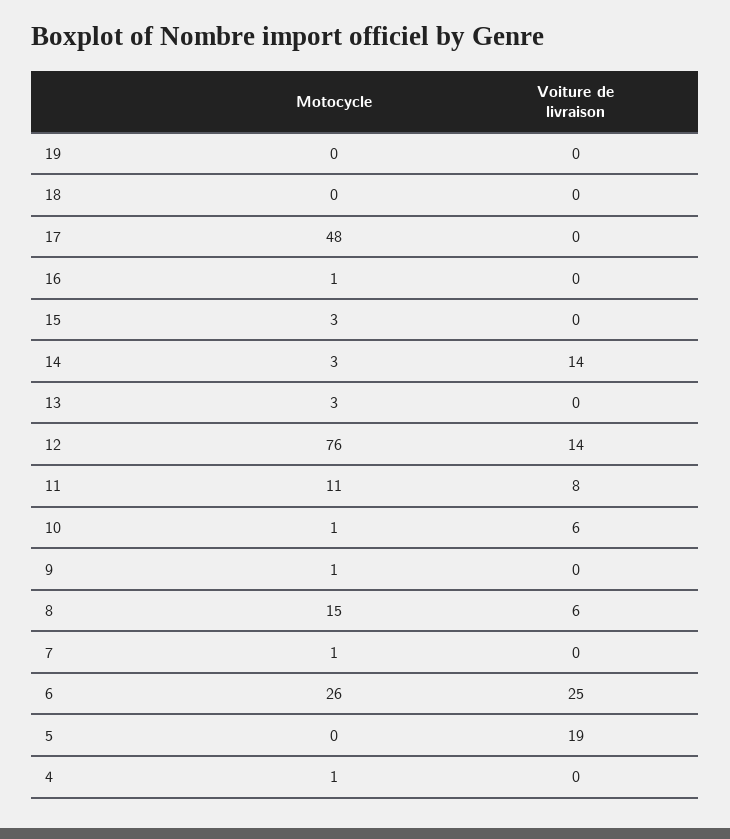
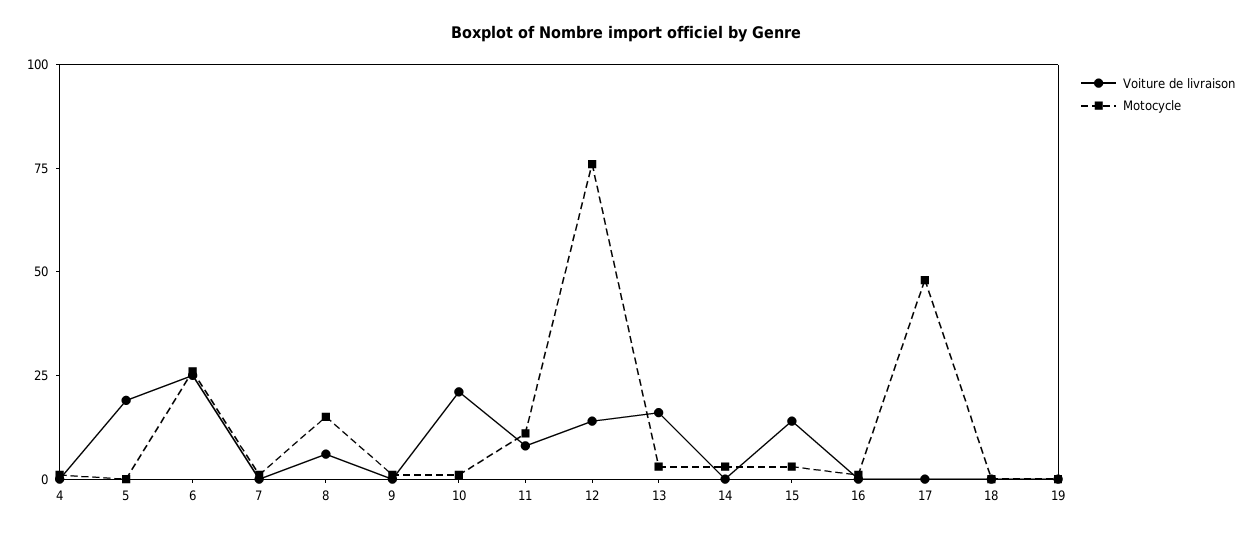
Voiture de livraison, 15: 0 -> 15
Voiture de livraison, 14: 14 -> 0
Voiture de livraison, 13: 0 -> 15
Voiture de livraison, 10: 6 -> 20

